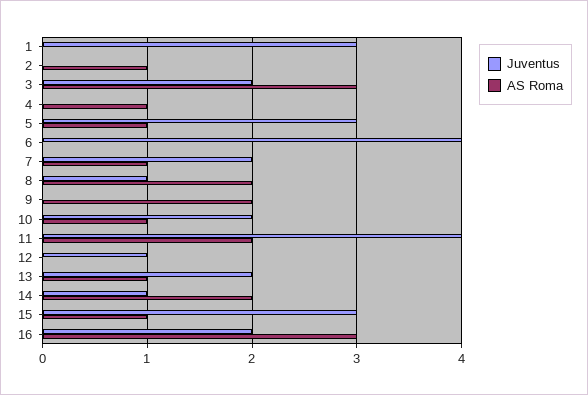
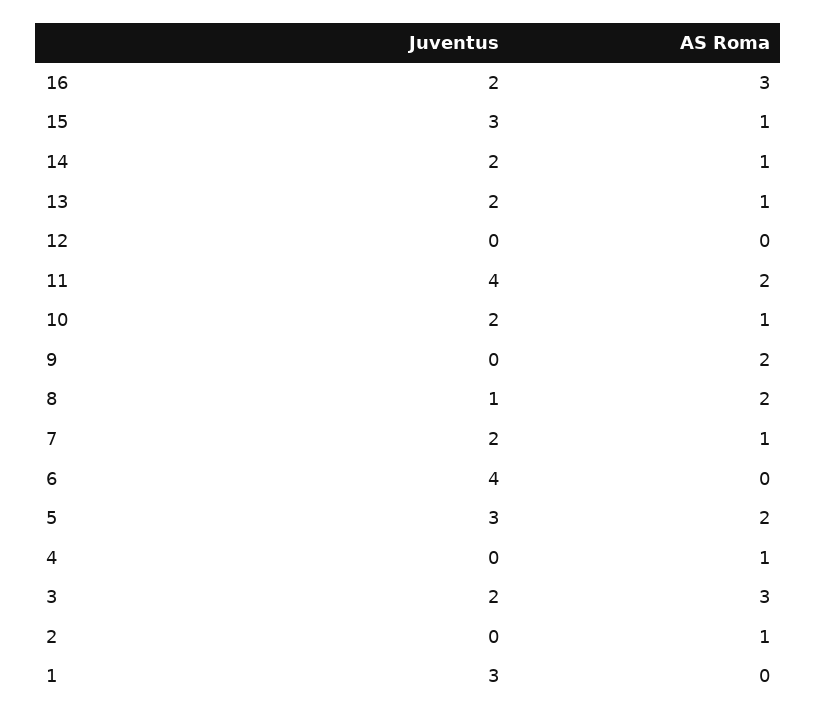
AS Roma, 5: 1 -> 2
Juventus, 12: 1 -> 0
Juventus, 14: 1 -> 2
AS Roma, 14: 2 -> 1

